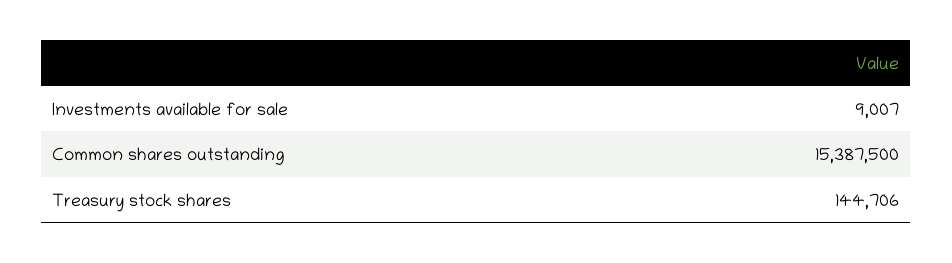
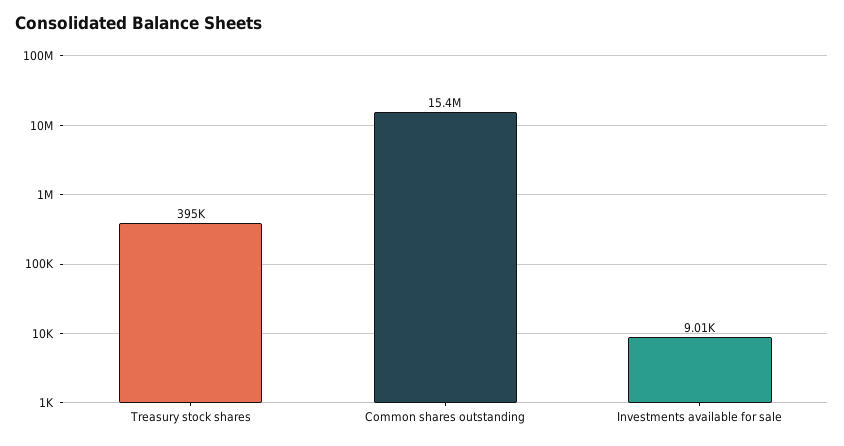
Treasury stock shares: 144706 -> 395000

